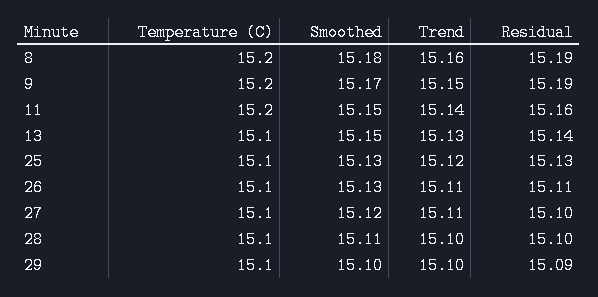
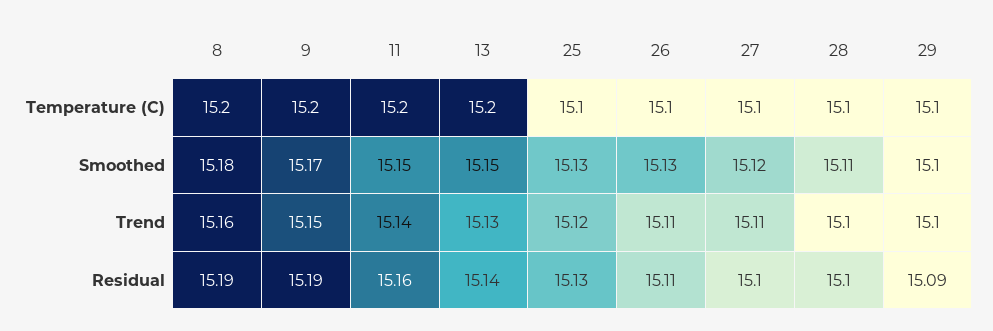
Temperature (C), 13: 15.1 -> 15.2

